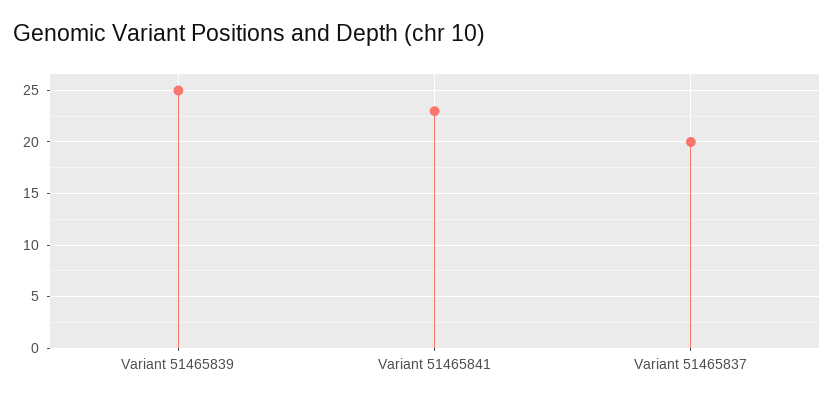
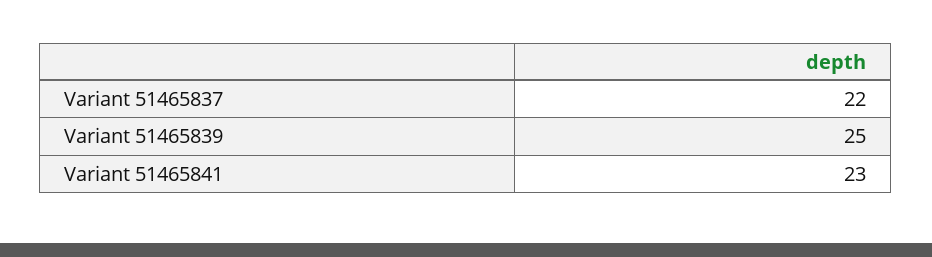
Variant 51465837: 20 -> 22

